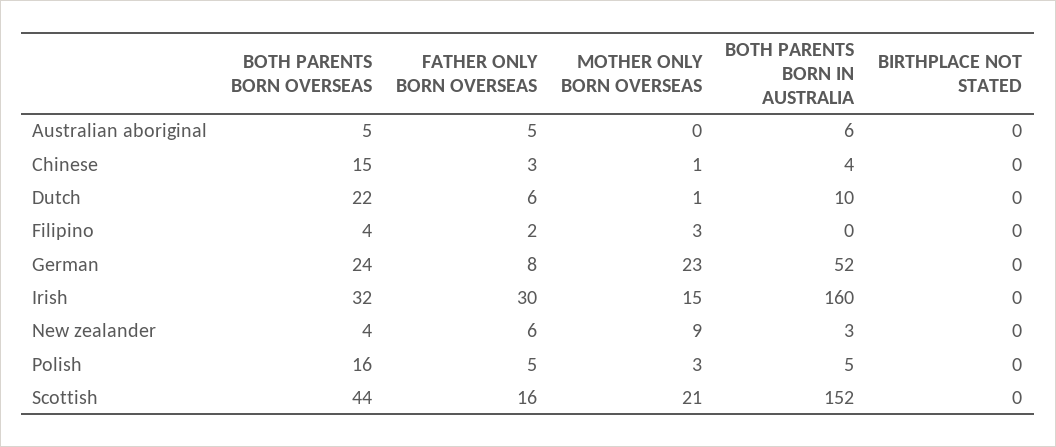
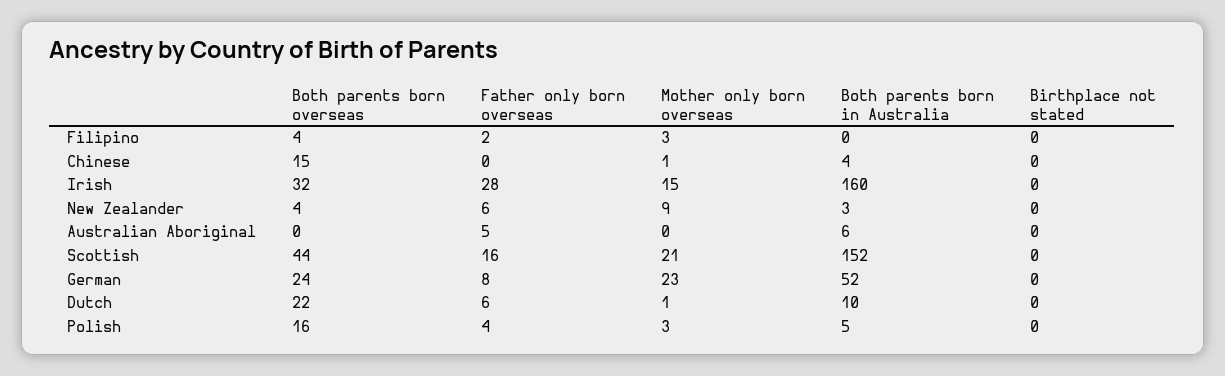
BOTH PARENTS BORN OVERSEAS, Australian aboriginal: 5 -> 0
FATHER ONLY BORN OVERSEAS, Chinese: 3 -> 0
FATHER ONLY BORN OVERSEAS, Irish: 30 -> 28
FATHER ONLY BORN OVERSEAS, Polish: 5 -> 4

